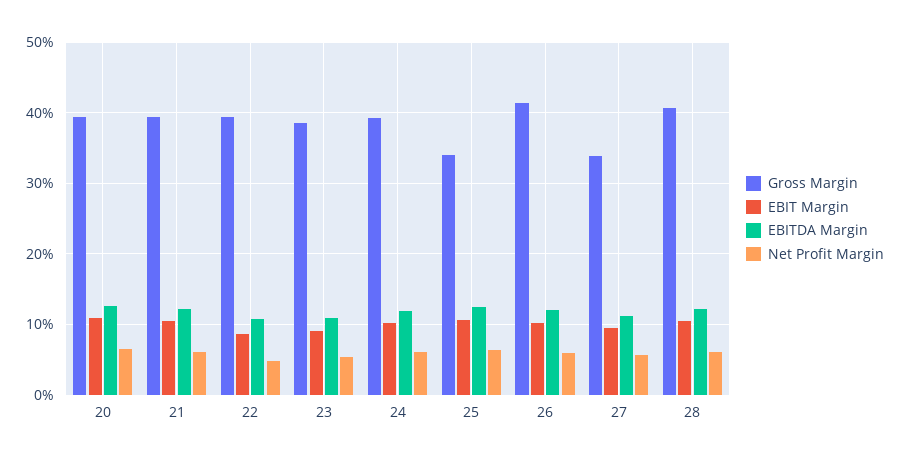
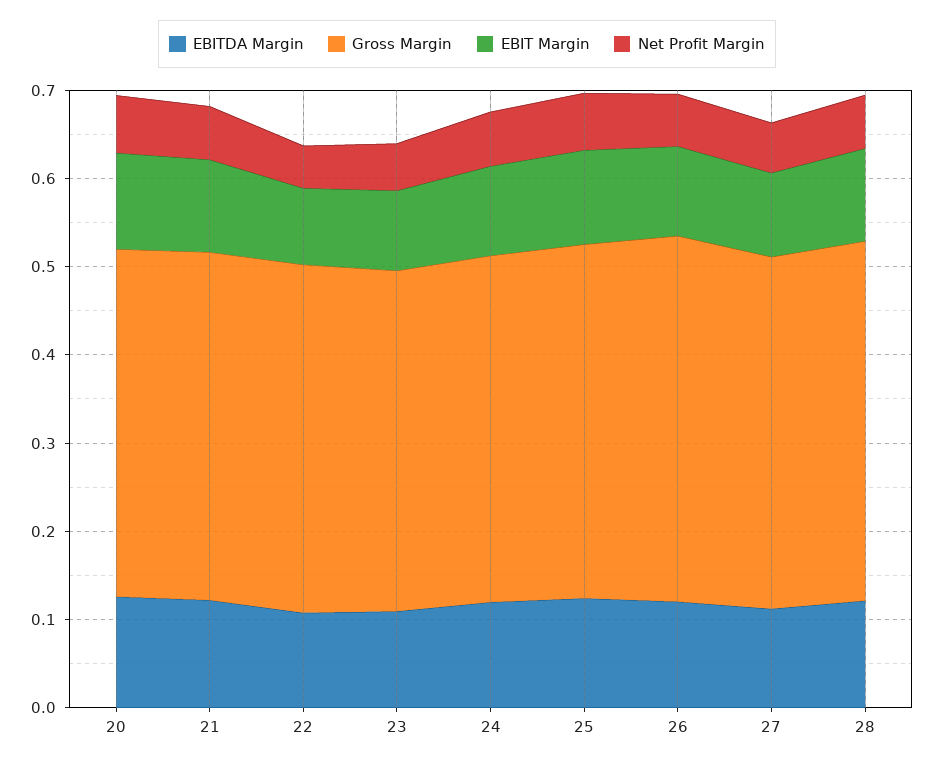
Gross Margin, 25: 0.34 -> 0.4
Gross Margin, 27: 0.34 -> 0.4

